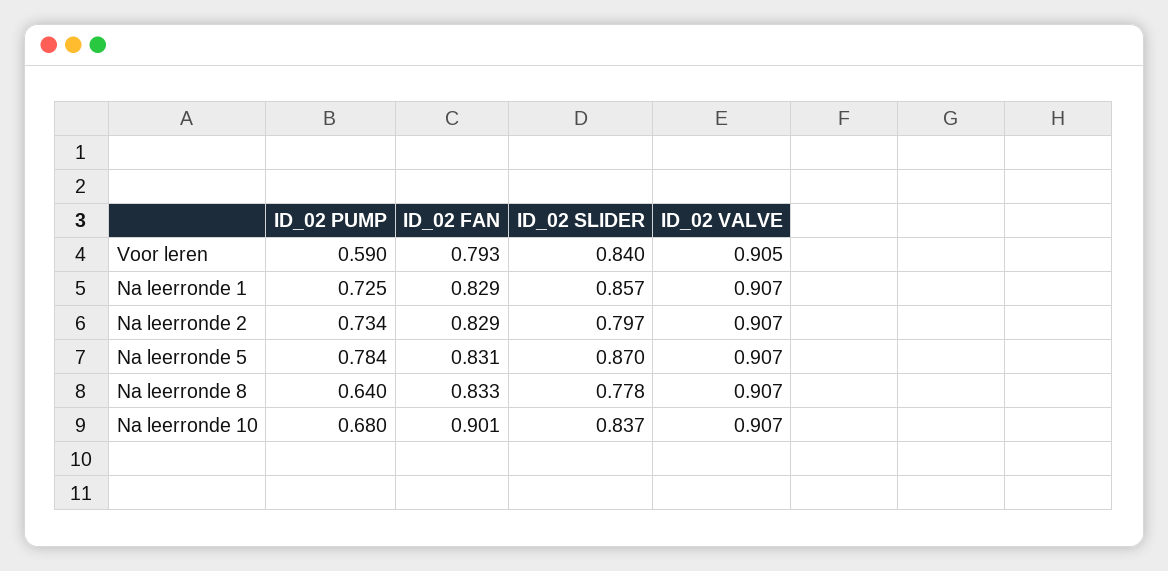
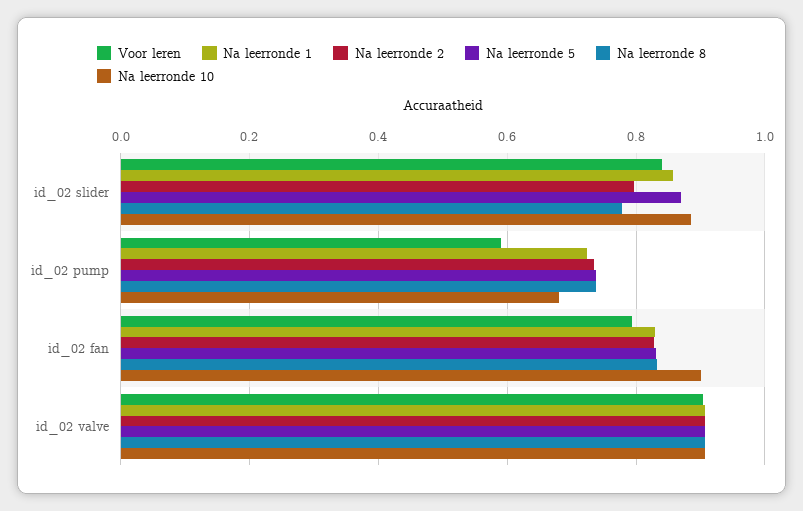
Na leerronde 5, ID_02 PUMP: 0.784 -> 0.74
Na leerronde 8, ID_02 PUMP: 0.64 -> 0.74
Na leerronde 10, ID_02 SLIDER: 0.837 -> 0.88

